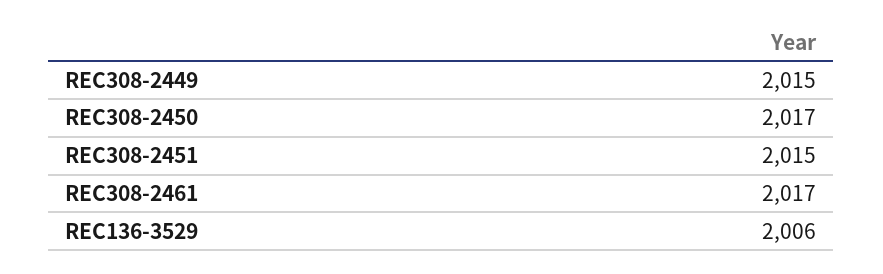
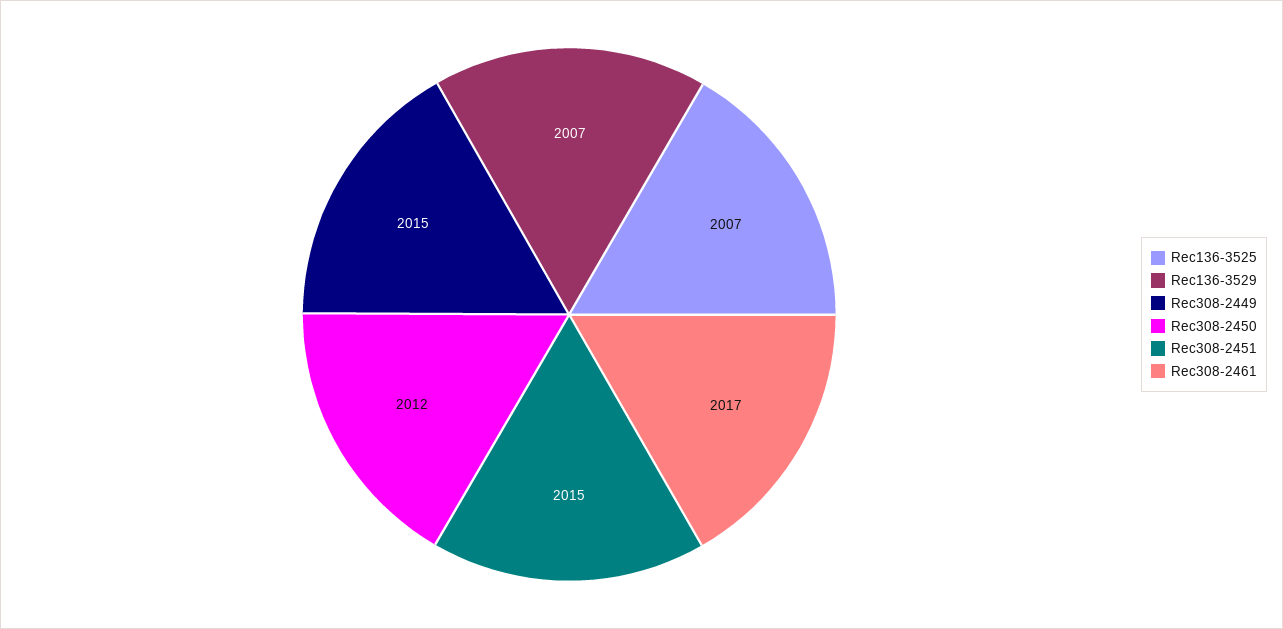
REC308-2450: 2017 -> 2012
REC136-3529: 2006 -> 2007
Rec136-3525: none -> 2007

